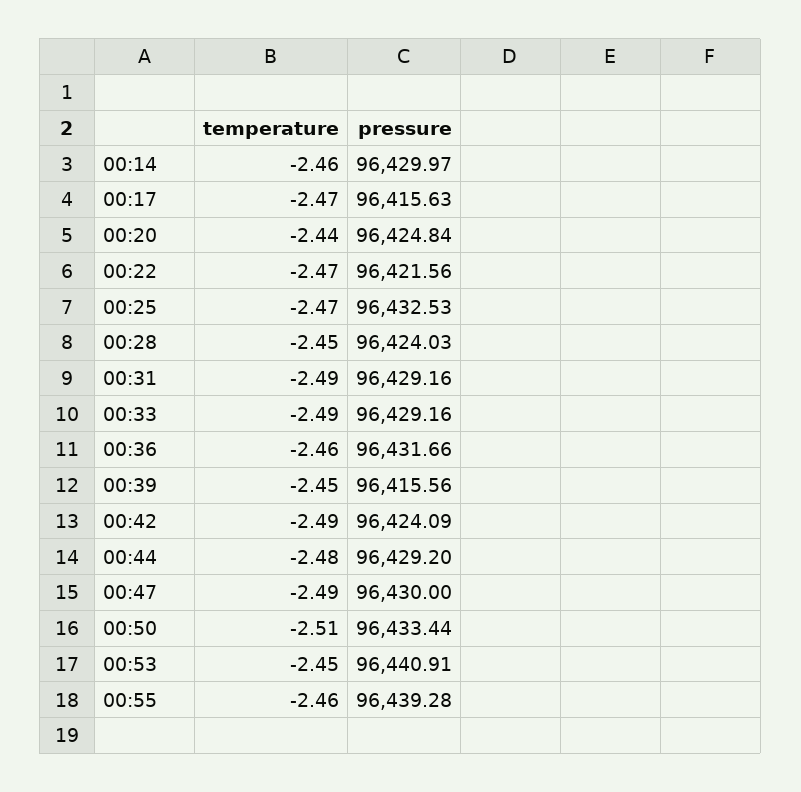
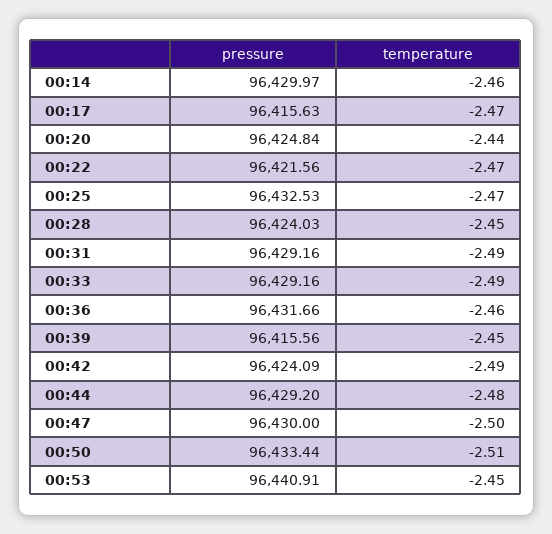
temperature, 00:47: -2.49 -> -2.5
temperature, 00:55: -2.46 -> none
pressure, 00:55: 96439.28 -> none

